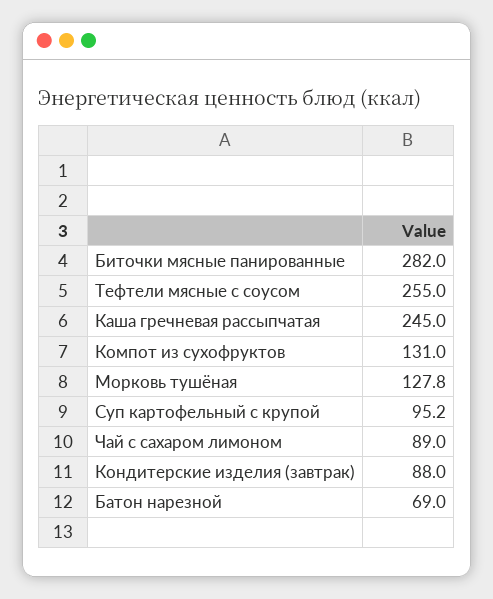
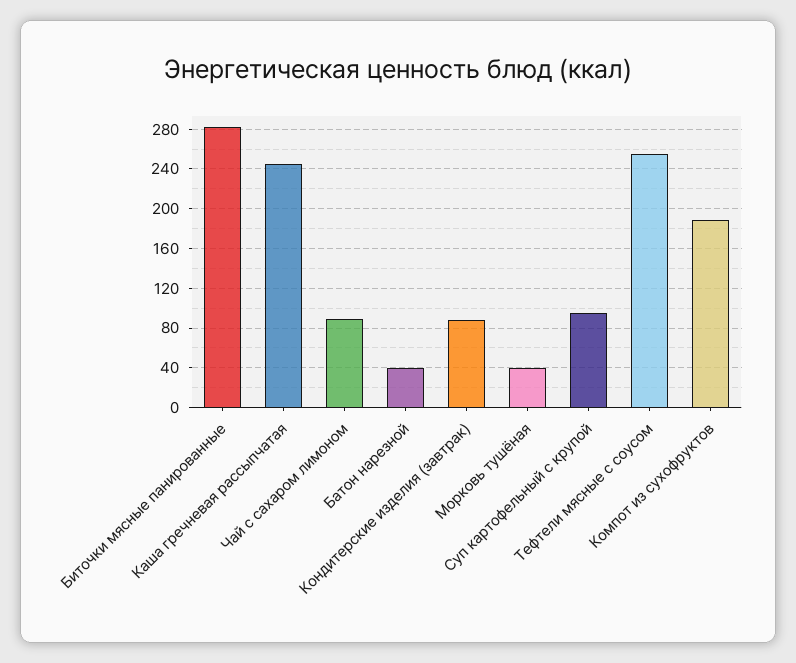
Компот из сухофруктов: 131 -> 190
Морковь тушёная: 127.8 -> 40
Батон нарезной: 69 -> 40

